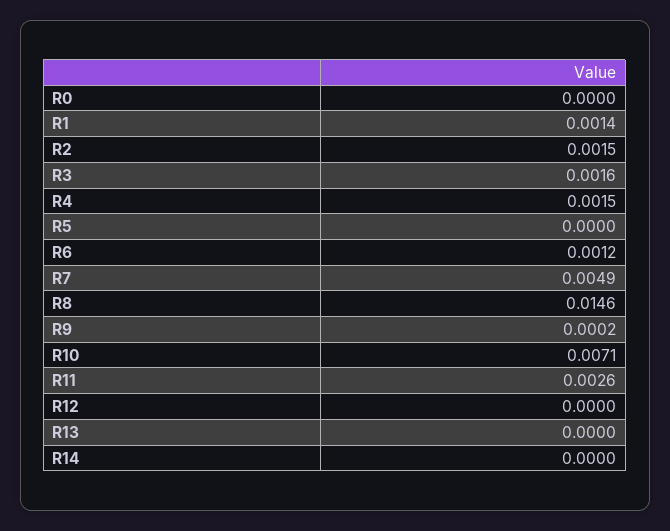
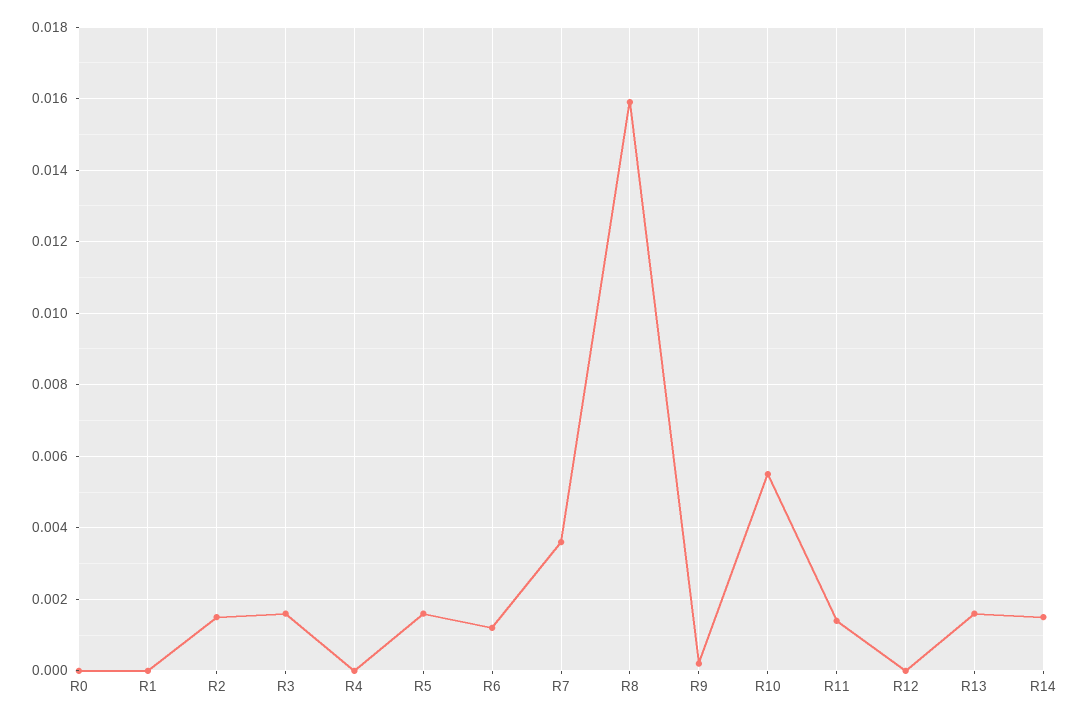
R1: 0.0014 -> 0
R4: 0.0015 -> 0
R5: 0 -> 0.0015
R7: 0.0049 -> 0.0035
R8: 0.0146 -> 0.016
R10: 0.0071 -> 0.0055
R11: 0.0026 -> 0.0015
R13: 0 -> 0.0015
R14: 0 -> 0.0015

